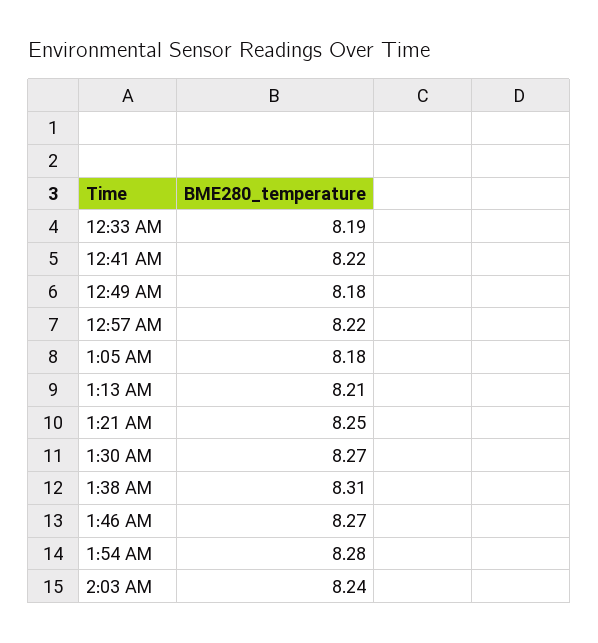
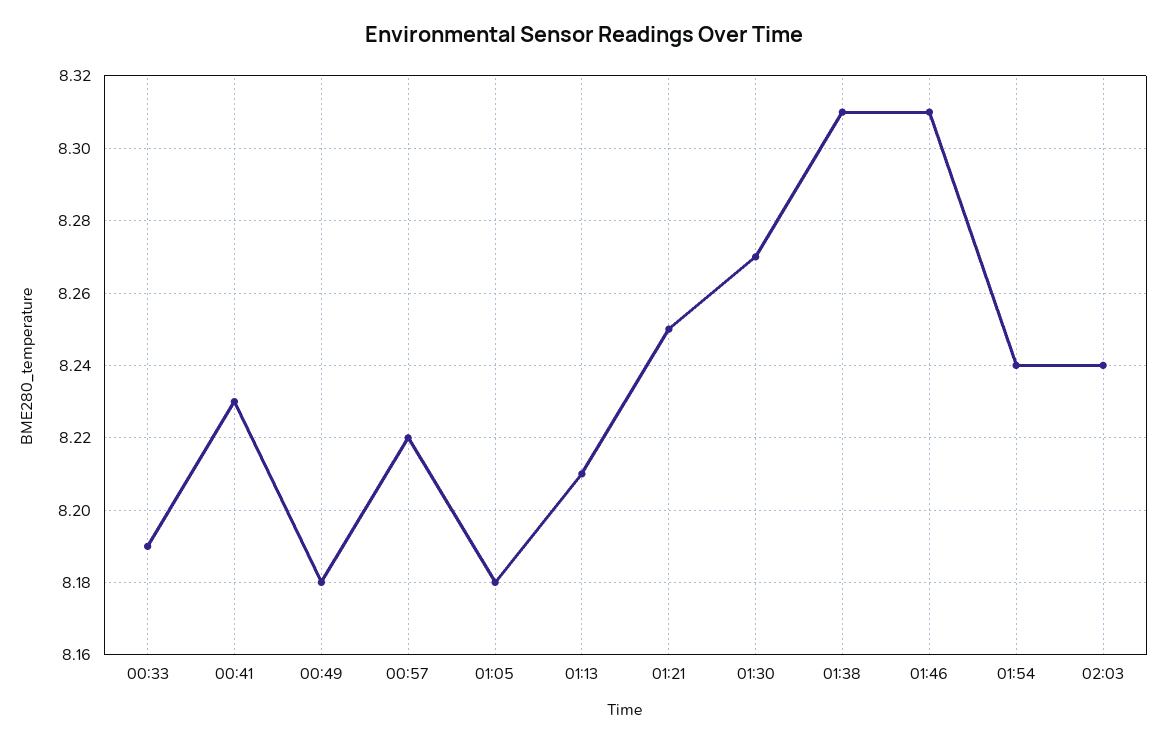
12:41 AM: 8.22 -> 8.23
1:46 AM: 8.27 -> 8.31
1:54 AM: 8.28 -> 8.24

